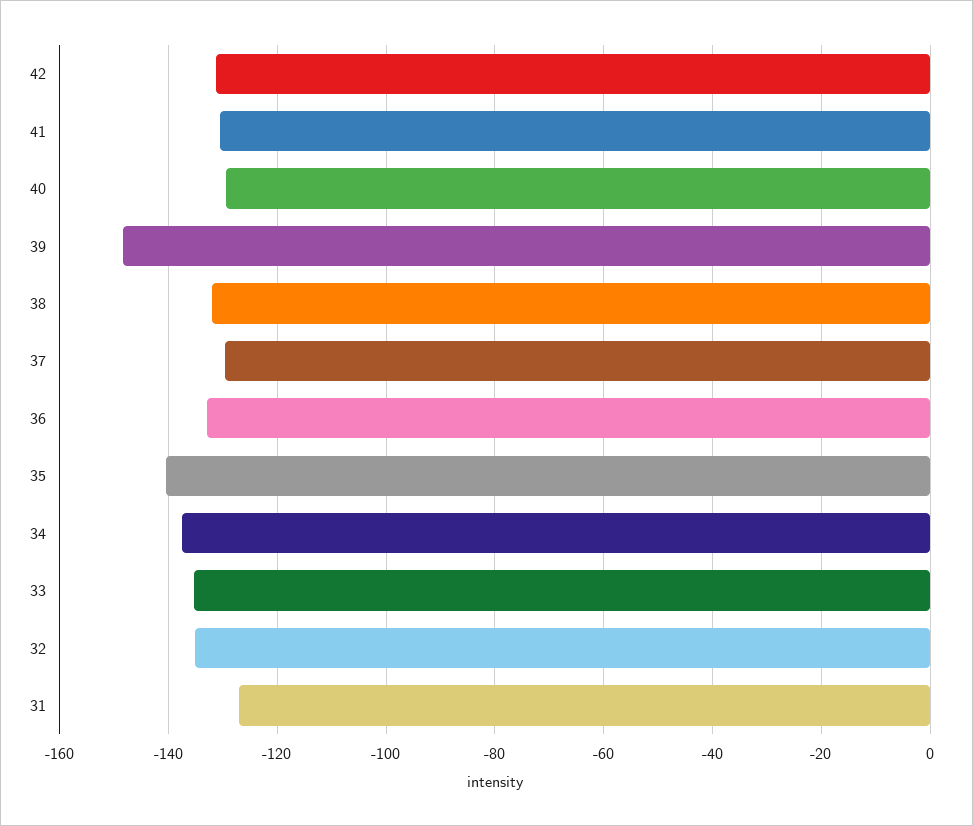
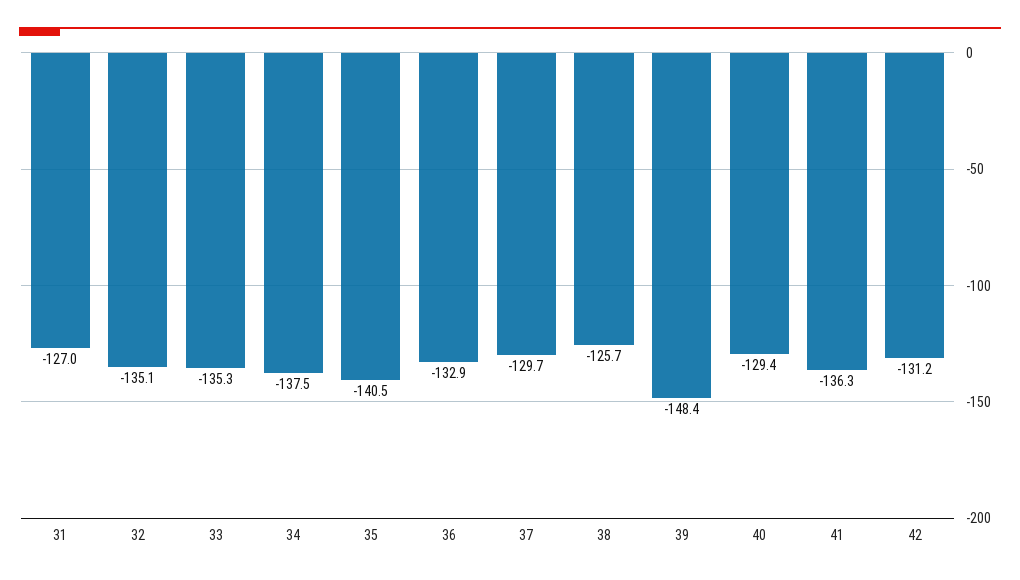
41: -130 -> -136.3
38: -132 -> -125.7

